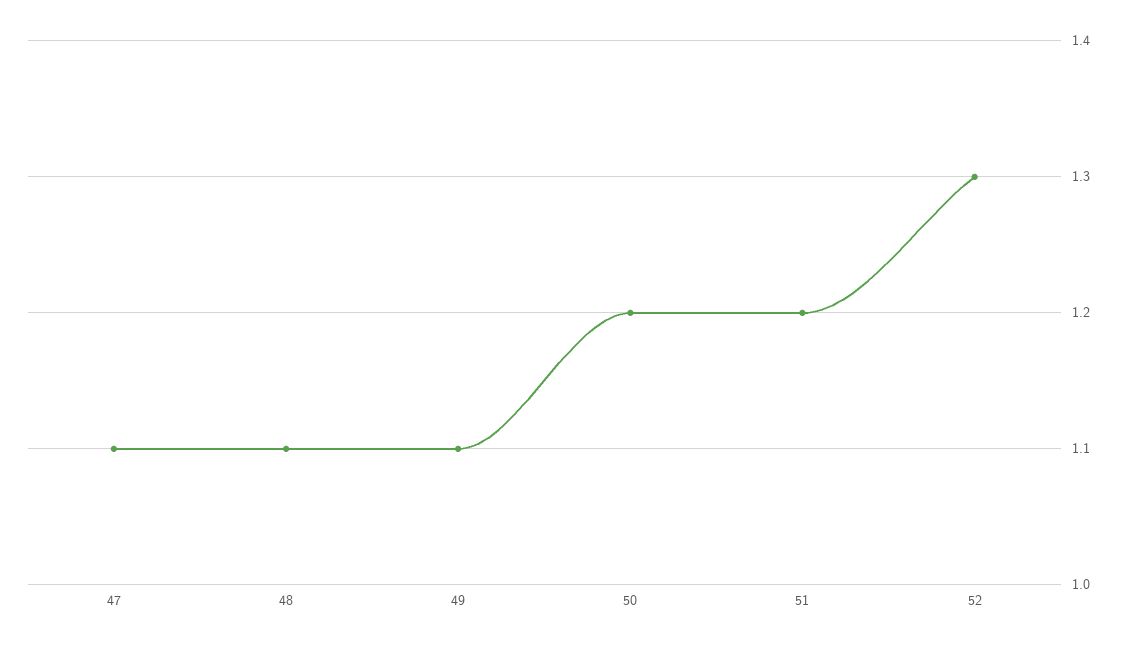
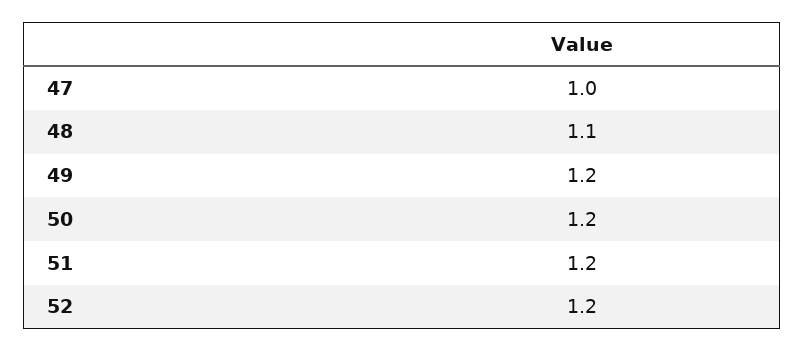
47: 1.1 -> 1
49: 1.1 -> 1.2
52: 1.3 -> 1.2

